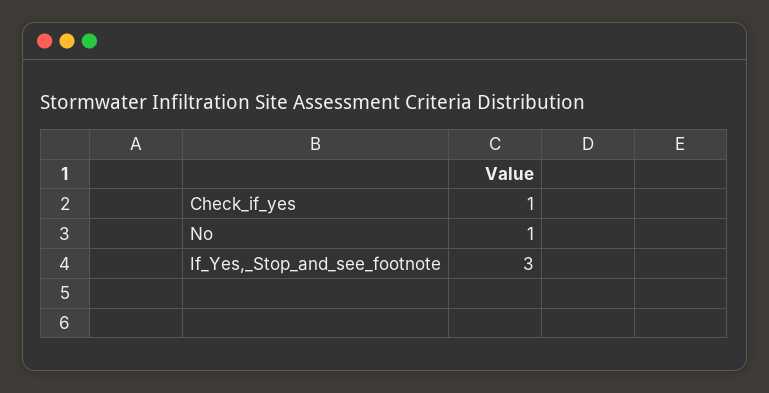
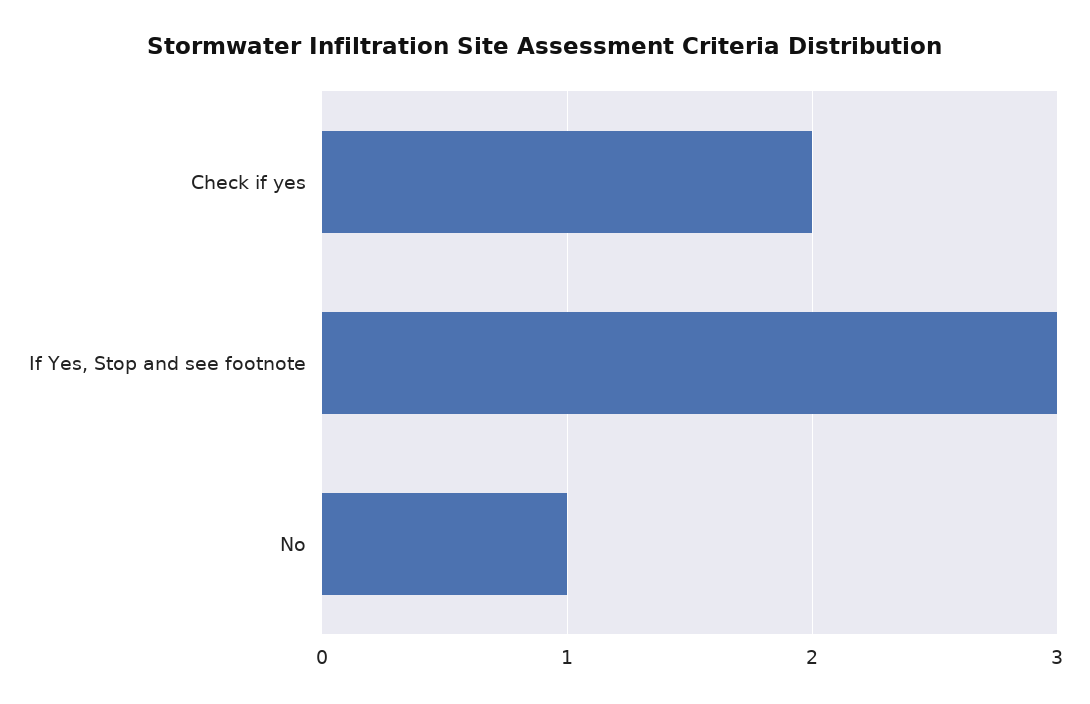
Check_if_yes: 1 -> 2

